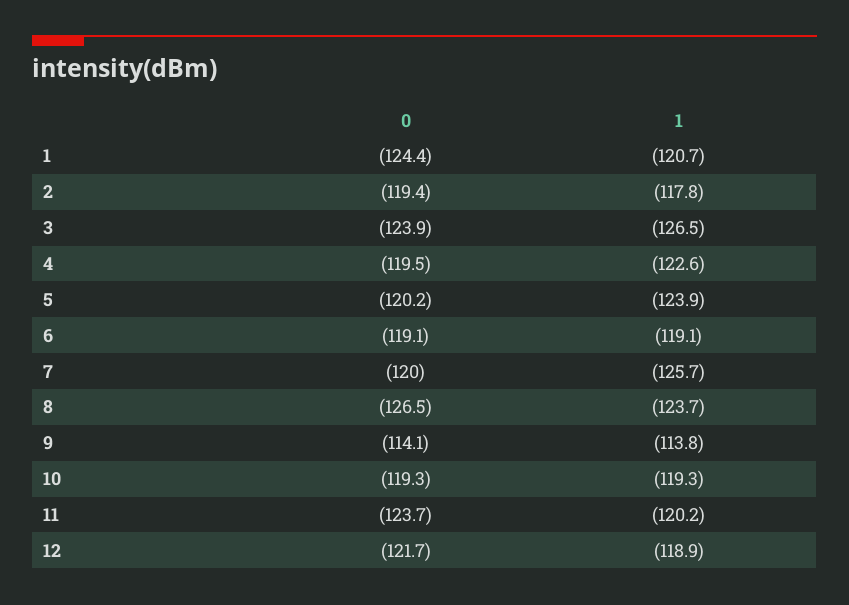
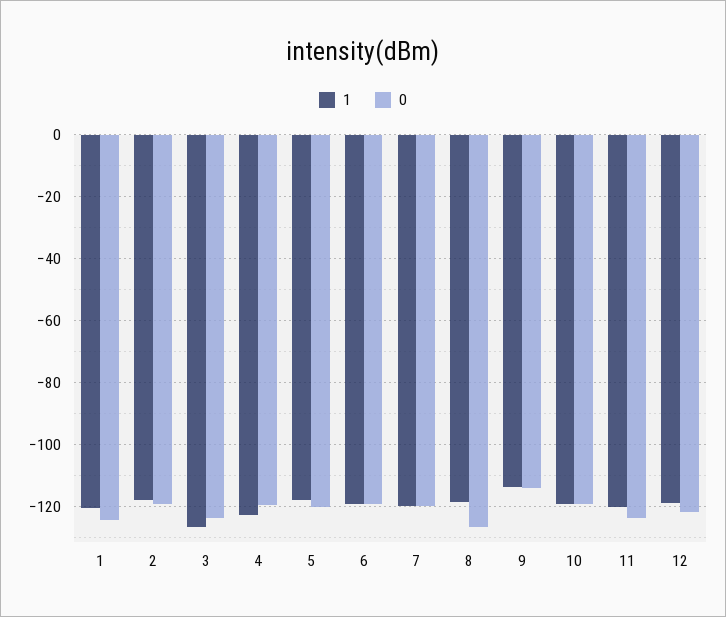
1, 5: -123.9 -> -118
1, 7: -125.7 -> -120
1, 8: -123.7 -> -118

